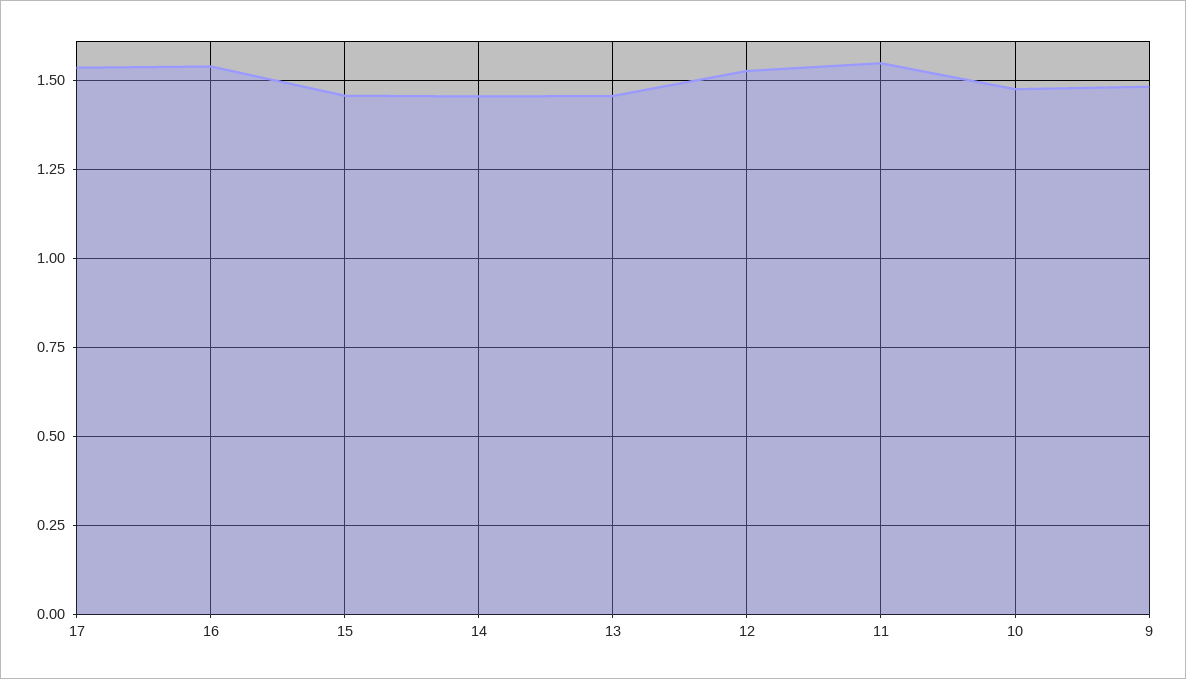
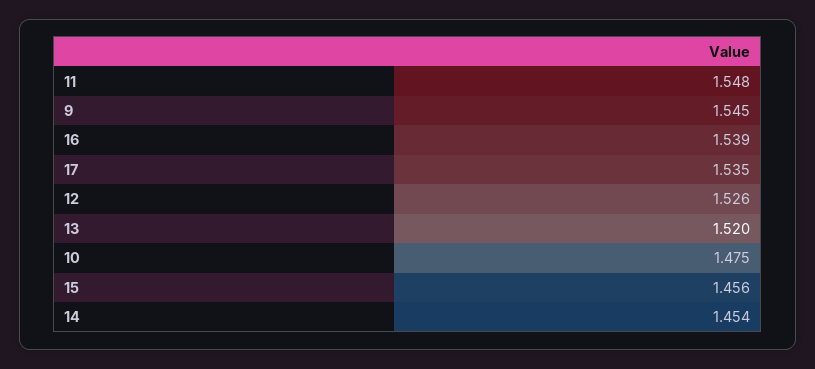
13: 1.45 -> 1.52
9: 1.475 -> 1.545

